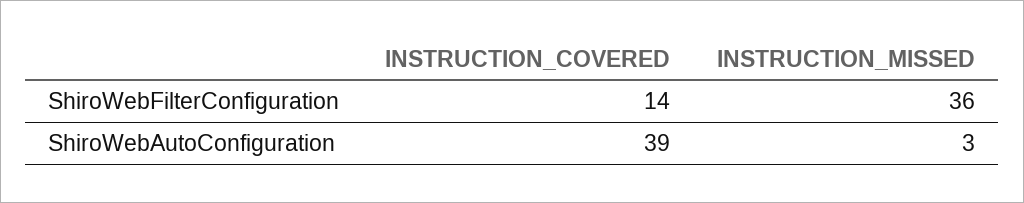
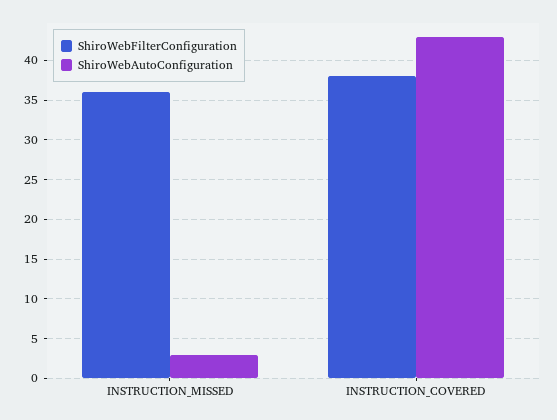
ShiroWebFilterConfiguration, INSTRUCTION_COVERED: 14 -> 38
ShiroWebAutoConfiguration, INSTRUCTION_COVERED: 39 -> 43

